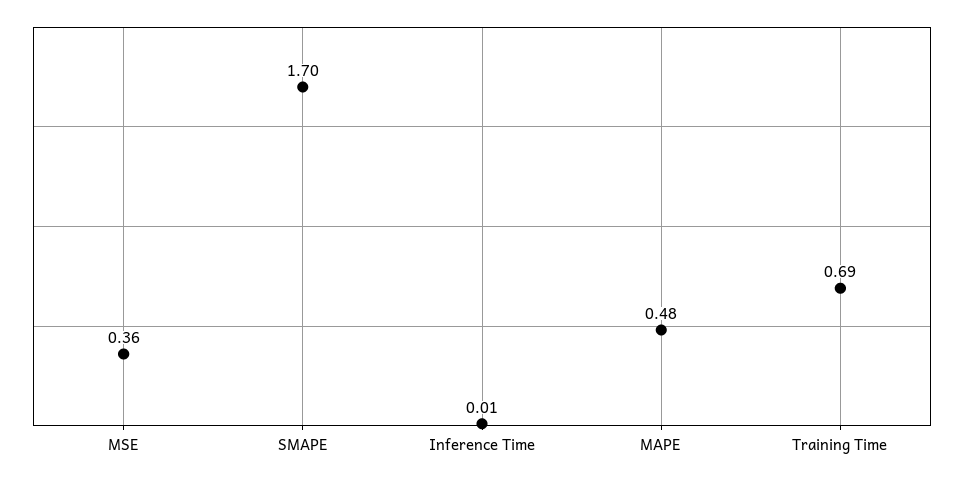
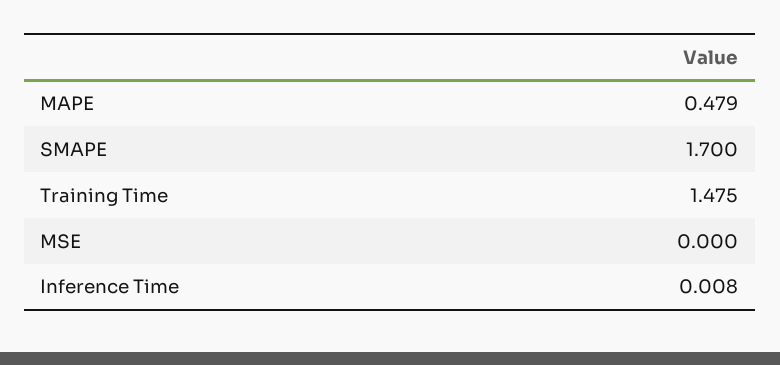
MSE: 0.36 -> 0
Training Time: 0.69 -> 1.475

